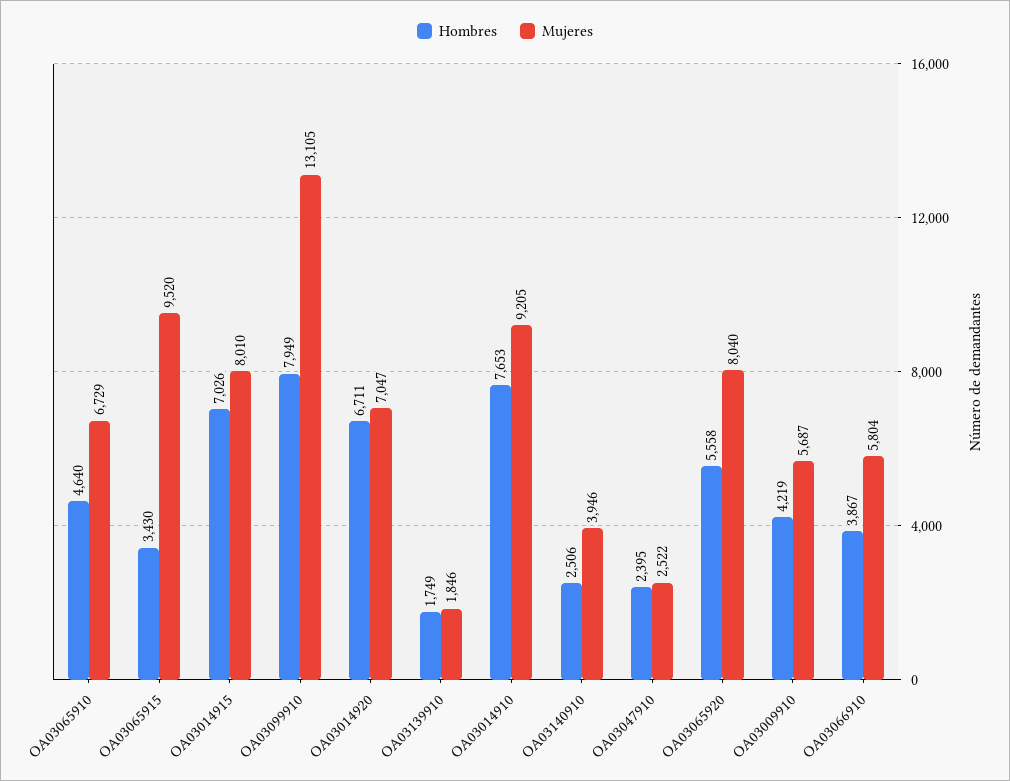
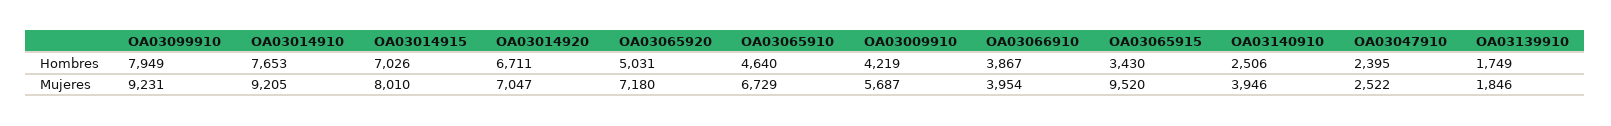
Mujeres, OA03099910: 13105 -> 9231
Hombres, OA03065920: 5558 -> 5031
Mujeres, OA03065920: 8040 -> 7180
Mujeres, OA03066910: 5804 -> 3954

